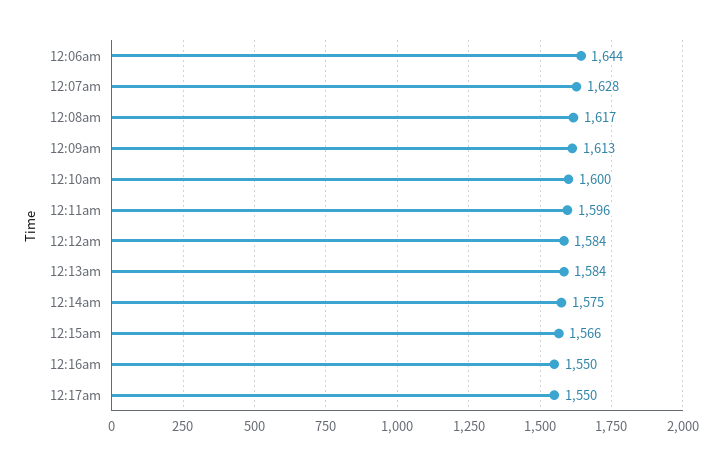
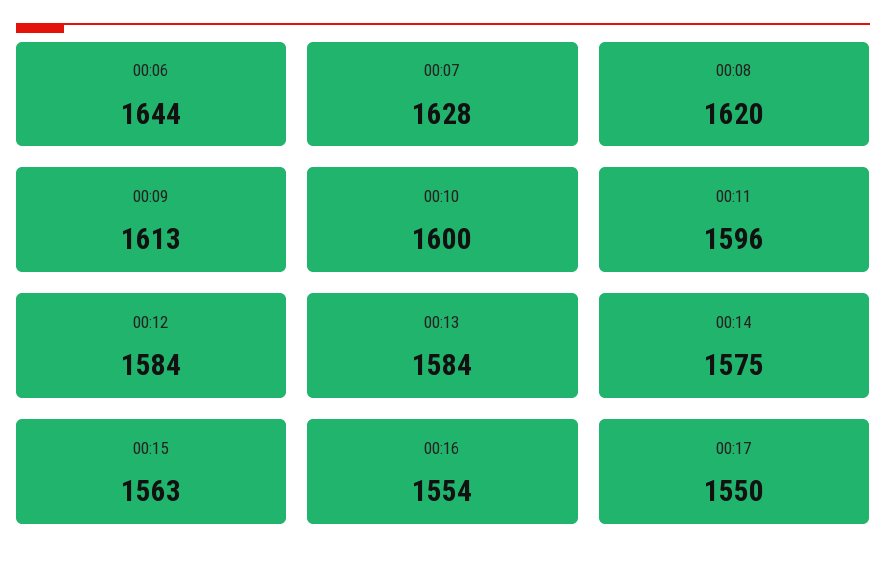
12:08am: 1617 -> 1620
12:15am: 1566 -> 1563
12:16am: 1550 -> 1554

